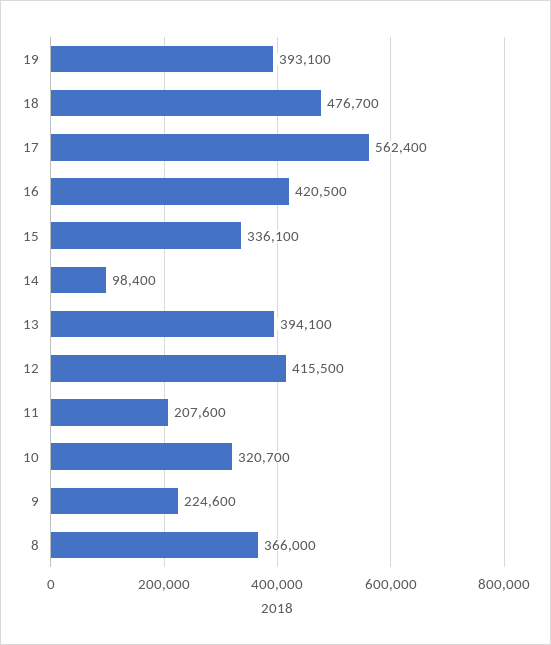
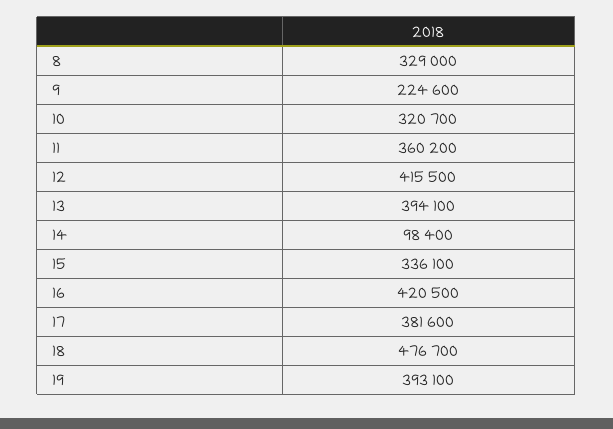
17: 562400 -> 381600
11: 207600 -> 360200
8: 366000 -> 329000

